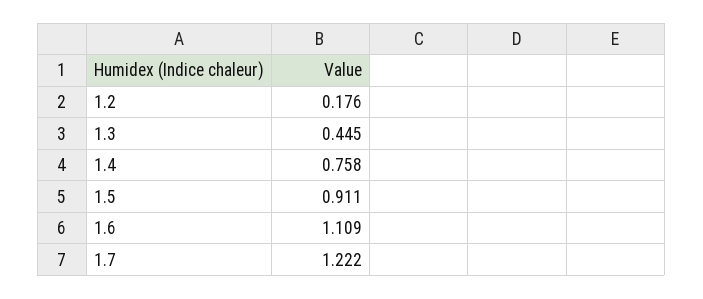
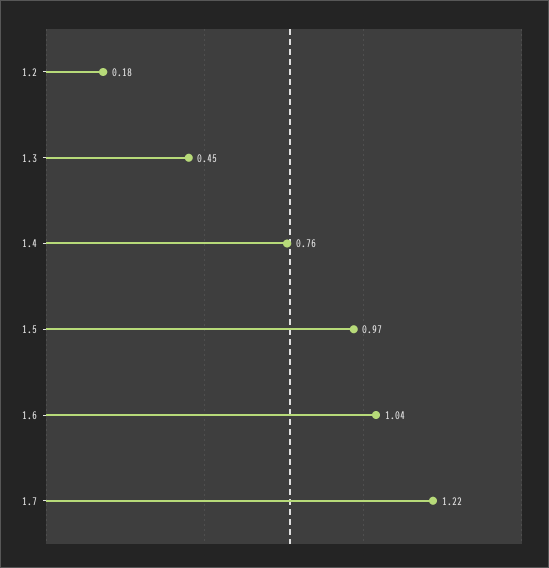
1.5: 0.911 -> 0.97
1.6: 1.109 -> 1.04

